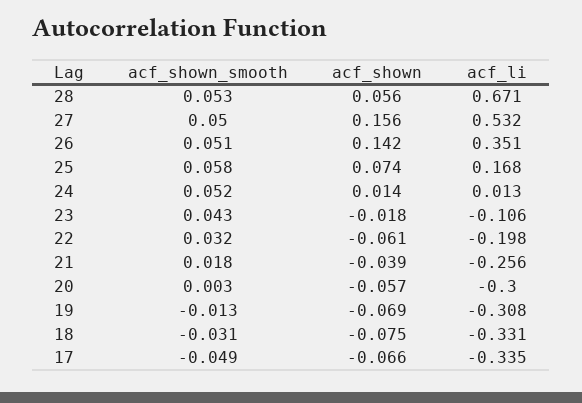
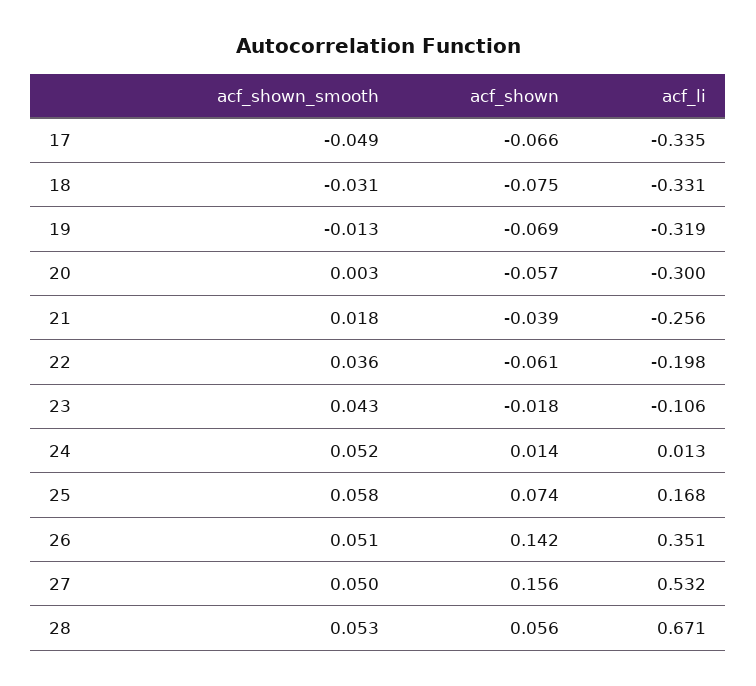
acf_shown_smooth, 22: 0.032 -> 0.036
acf_li, 19: -0.308 -> -0.319

